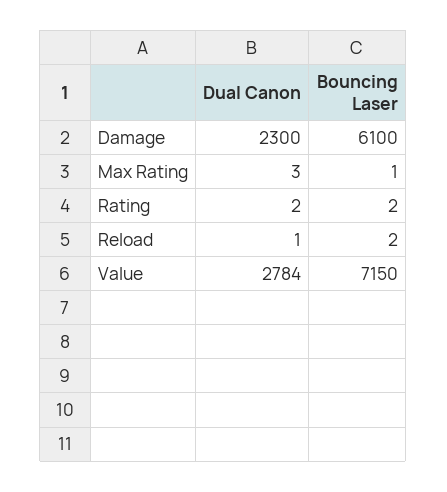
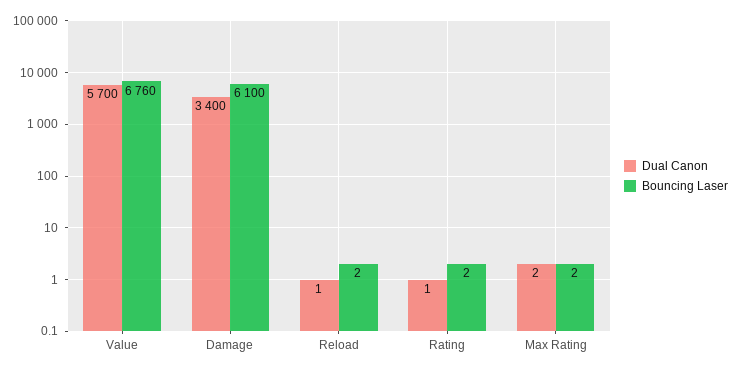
Dual Canon, Damage: 2300 -> 3400
Dual Canon, Max Rating: 3 -> 2
Bouncing Laser, Max Rating: 1 -> 2
Dual Canon, Rating: 2 -> 1
Dual Canon, Value: 2784 -> 5700
Bouncing Laser, Value: 7150 -> 6760

